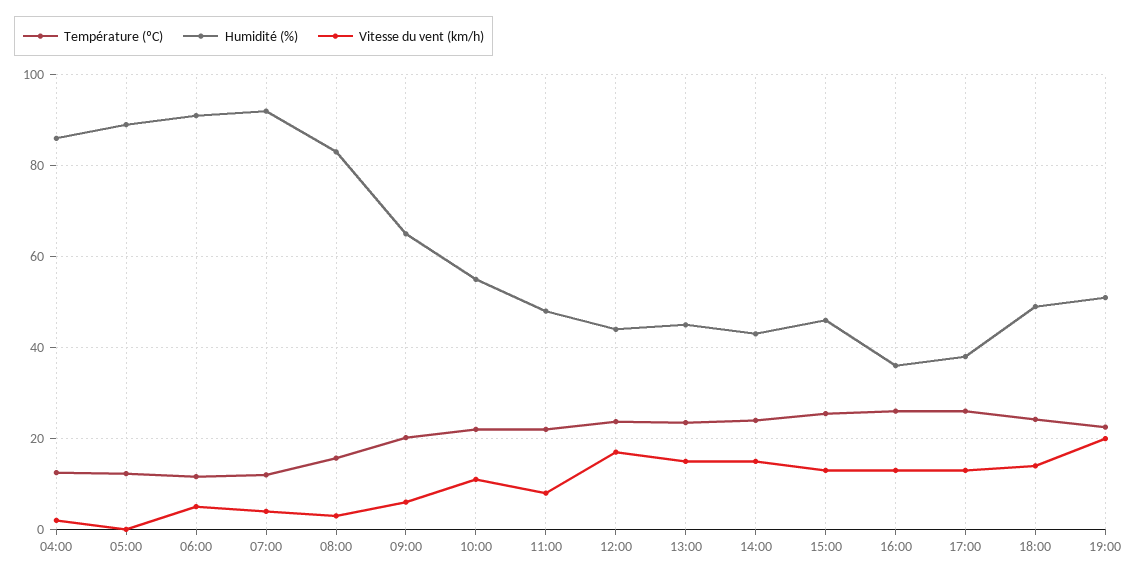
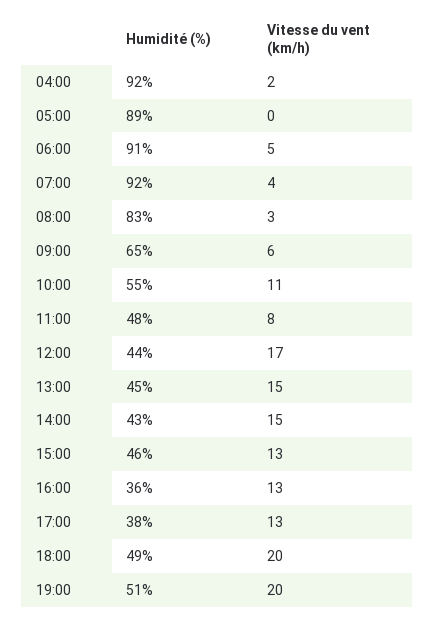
Température (ºC), 04:00: 12 -> none
Humidité (%), 04:00: 86 -> 92
Température (ºC), 05:00: 12 -> none
Température (ºC), 06:00: 12 -> none
Température (ºC), 07:00: 12 -> none
Température (ºC), 08:00: 16 -> none
Température (ºC), 09:00: 20 -> none
Température (ºC), 10:00: 22 -> none
Température (ºC), 11:00: 22 -> none
Température (ºC), 12:00: 24 -> none
Température (ºC), 13:00: 24 -> none
Température (ºC), 14:00: 24 -> none
Température (ºC), 15:00: 26 -> none
Température (ºC), 16:00: 26 -> none
Température (ºC), 17:00: 26 -> none
Température (ºC), 18:00: 24 -> none
Vitesse du vent (km/h), 18:00: 14 -> 20
Température (ºC), 19:00: 22 -> none

